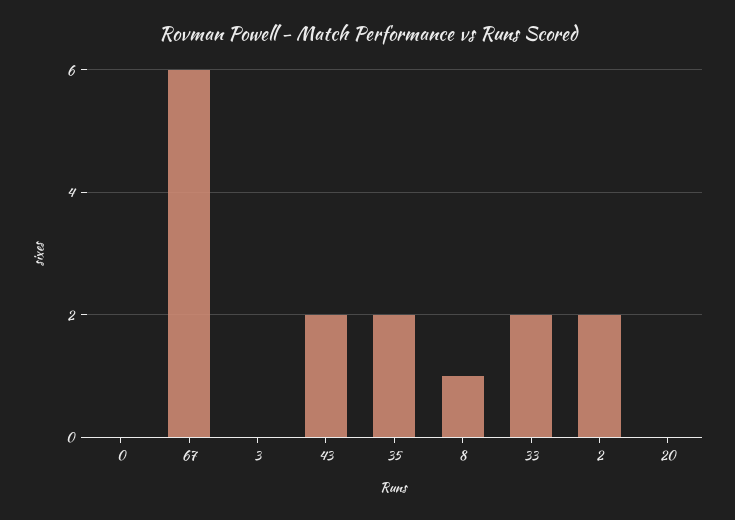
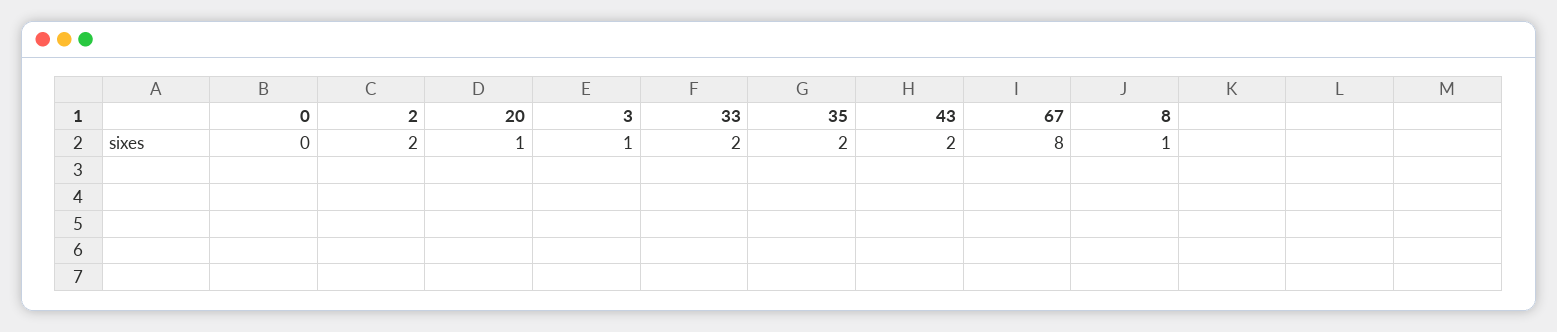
67: 6 -> 8
3: 0 -> 1
20: 0 -> 1

